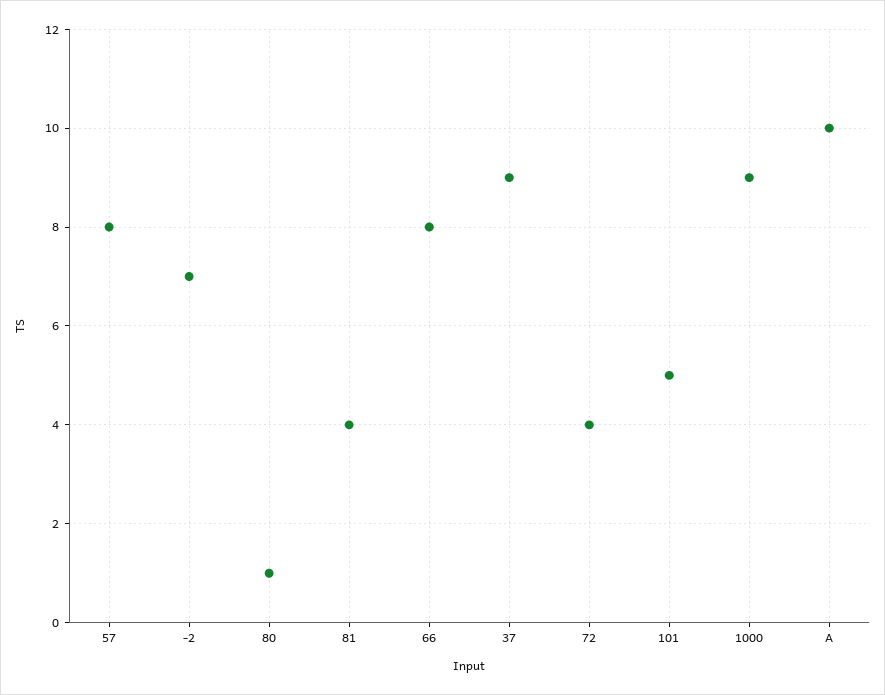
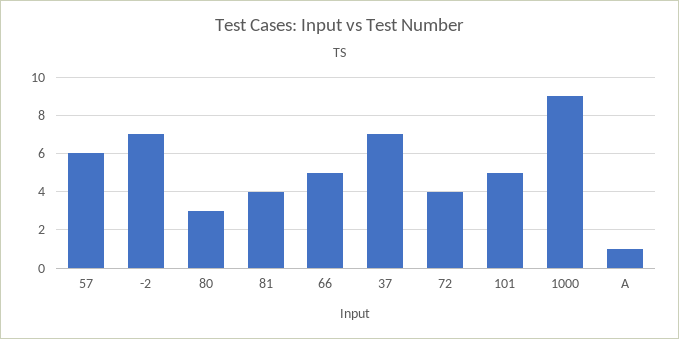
57: 8 -> 6
80: 1 -> 3
66: 8 -> 5
37: 9 -> 7
A: 10 -> 1

